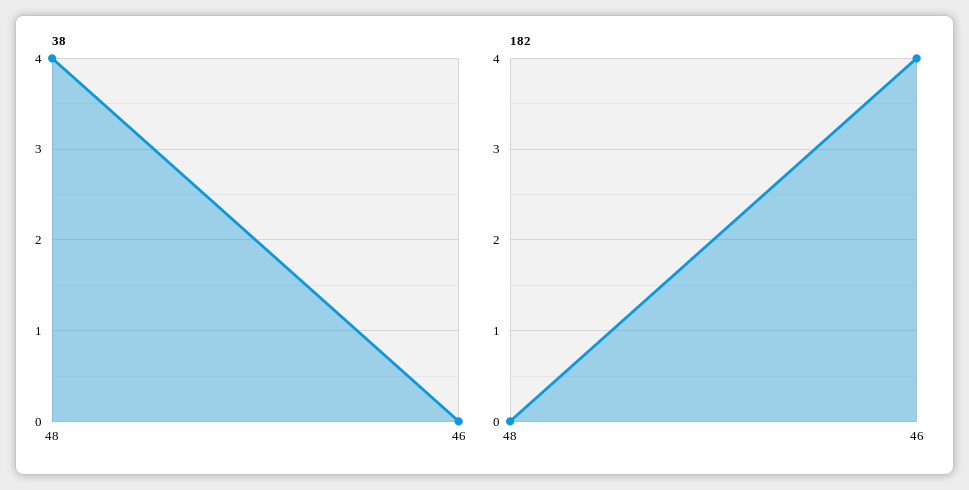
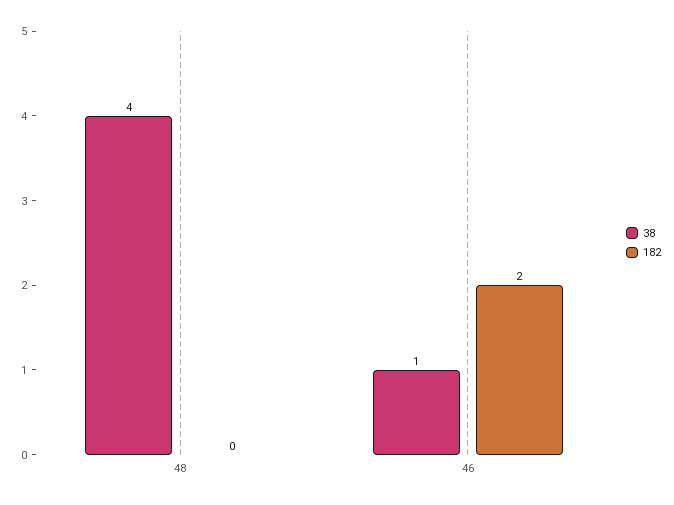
38, 46: 0 -> 1
182, 46: 4 -> 2

